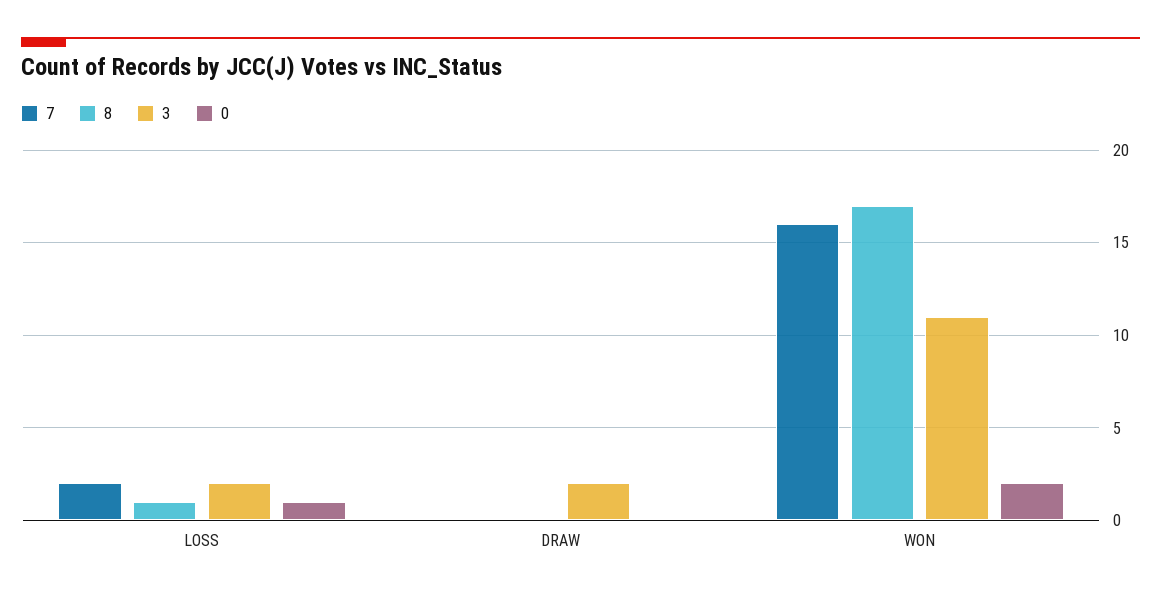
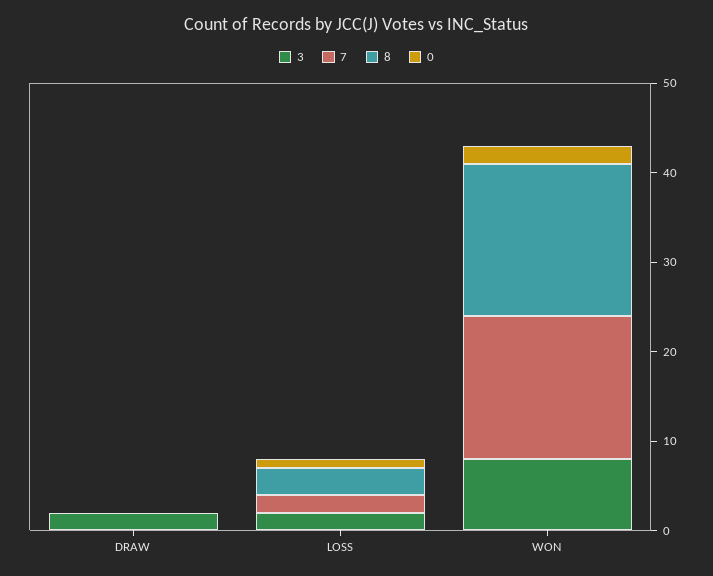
8, LOSS: 1 -> 3
3, WON: 11 -> 8

